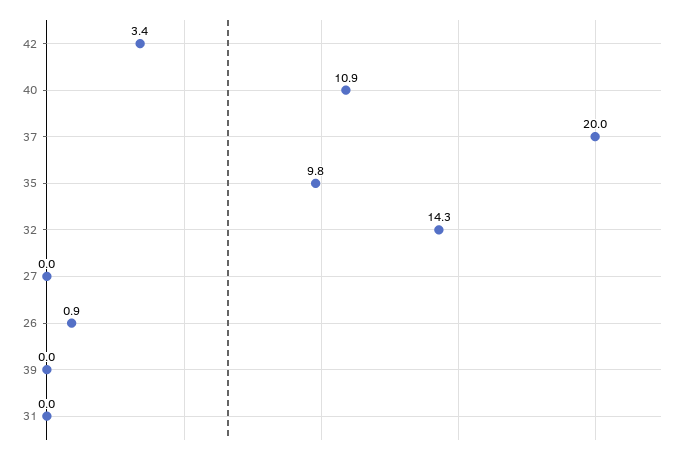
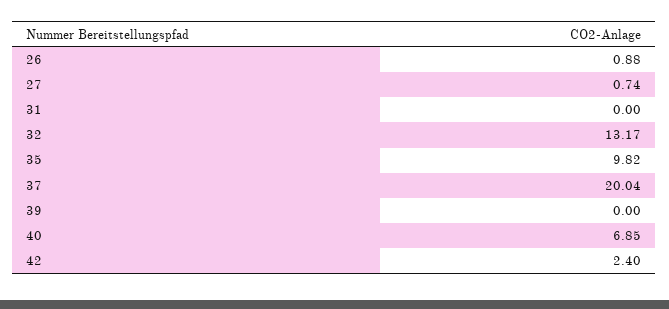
42: 3.4 -> 2.4
40: 10.9 -> 6.85
32: 14.3 -> 13.17
27: 0 -> 0.74

